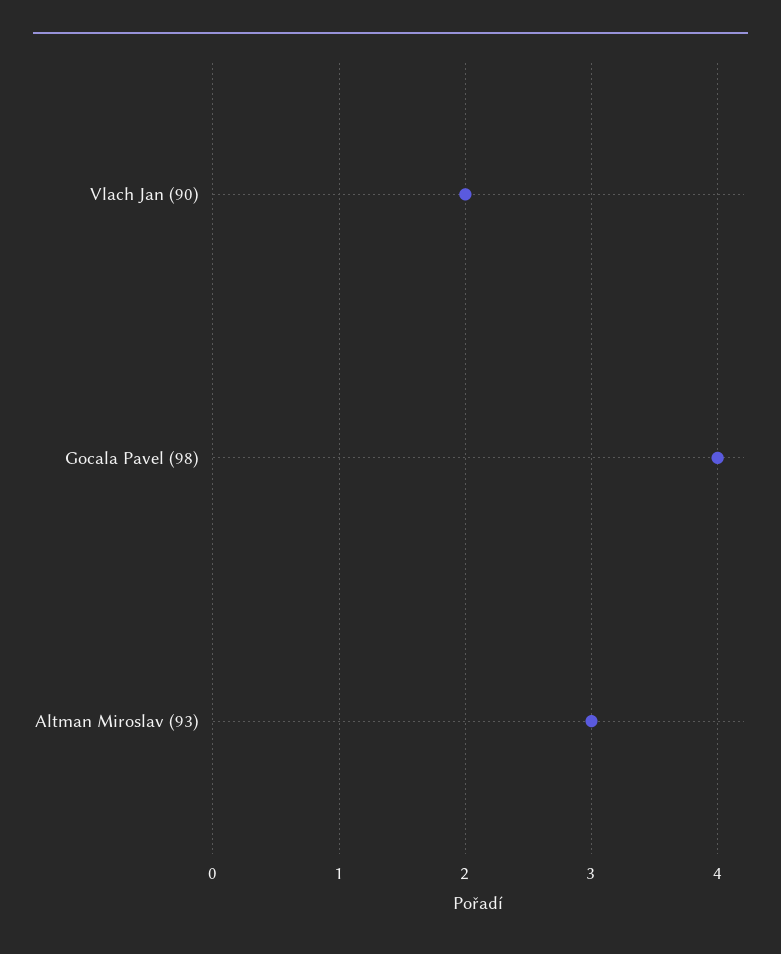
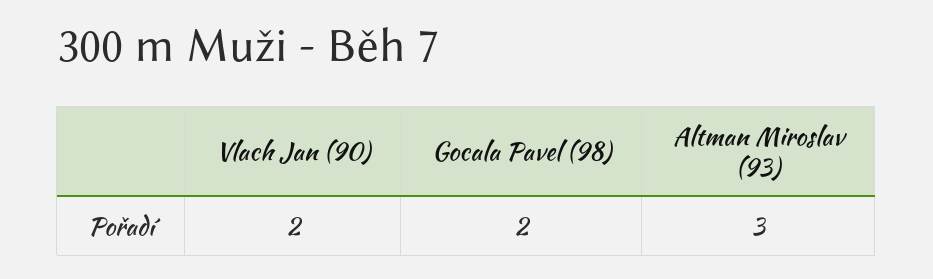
Gocala Pavel (98): 4 -> 2

